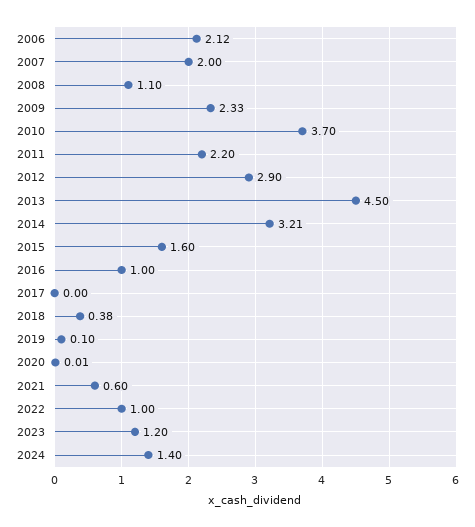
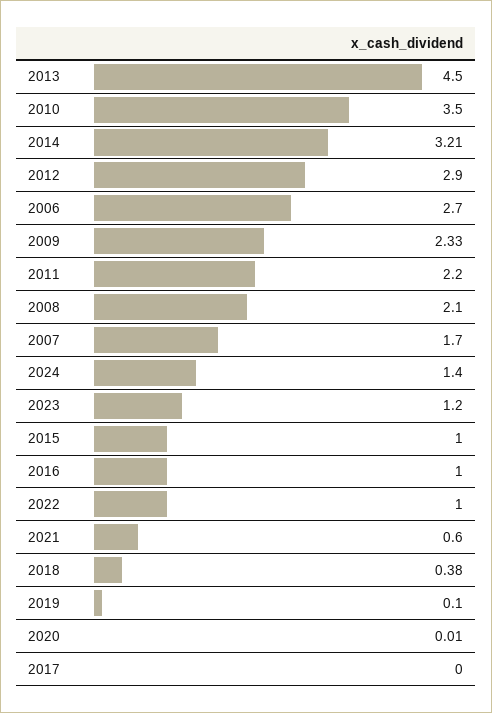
2006: 2.12 -> 2.7
2007: 2 -> 1.7
2008: 1.1 -> 2.1
2010: 3.7 -> 3.5
2015: 1.6 -> 1

